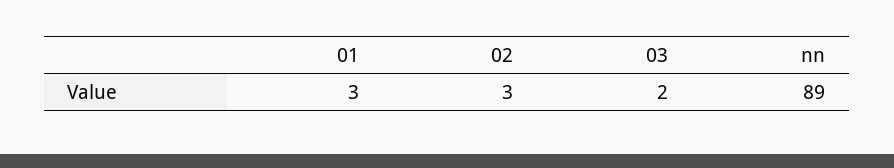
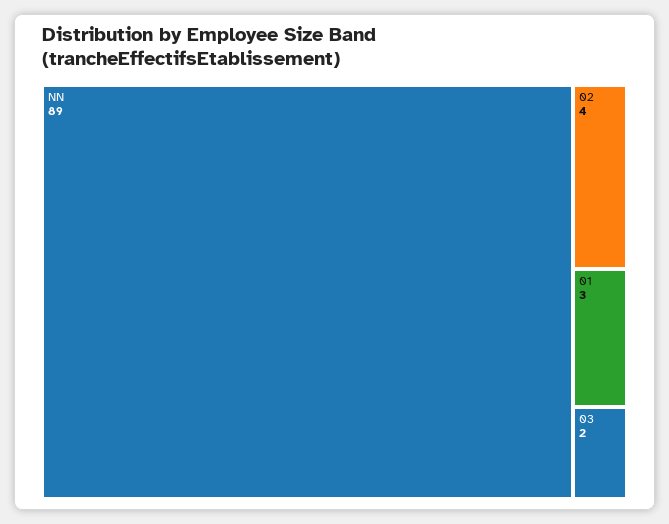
02: 3 -> 4

